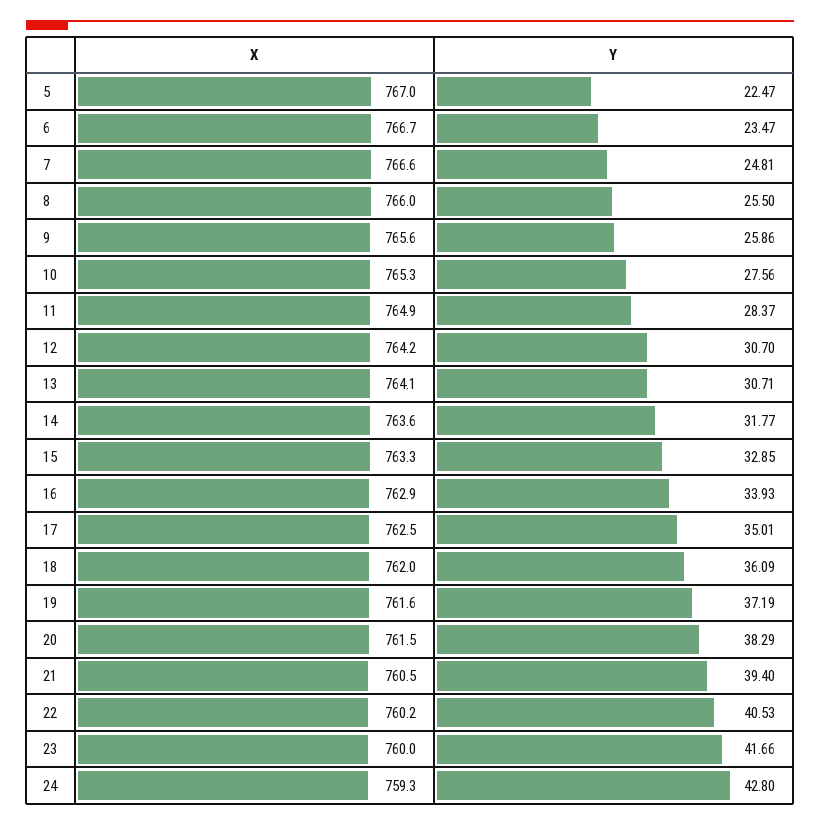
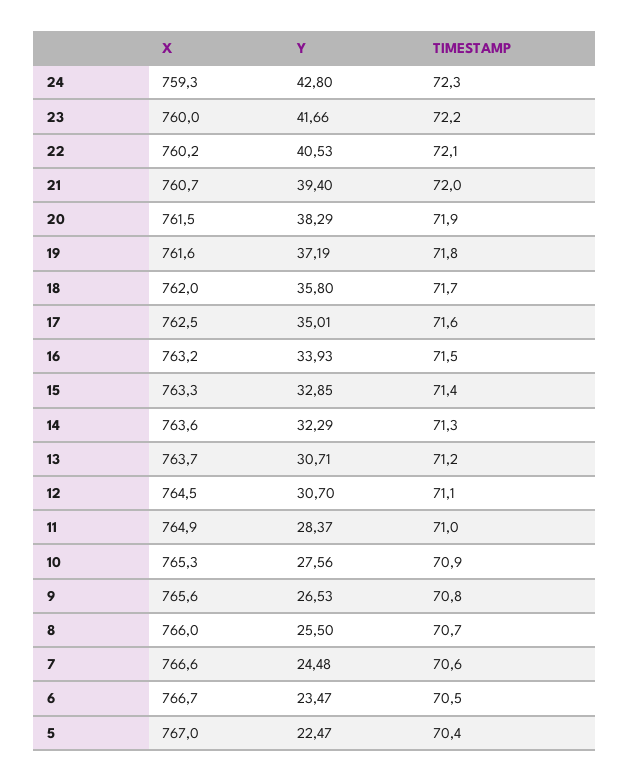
Y, 7: 24.81 -> 24.48
Y, 9: 25.86 -> 26.53
X, 12: 764.2 -> 764.5
X, 13: 764.1 -> 763.7
Y, 14: 31.77 -> 32.29
X, 16: 762.9 -> 763.2
Y, 18: 36.09 -> 35.8
X, 21: 760.5 -> 760.7
TIMESTAMP, 24: none -> 72.3
TIMESTAMP, 23: none -> 72.2
TIMESTAMP, 22: none -> 72.1
TIMESTAMP, 21: none -> 72
TIMESTAMP, 20: none -> 71.9
TIMESTAMP, 19: none -> 71.8
TIMESTAMP, 18: none -> 71.7
TIMESTAMP, 17: none -> 71.6
TIMESTAMP, 16: none -> 71.5
TIMESTAMP, 15: none -> 71.4
TIMESTAMP, 14: none -> 71.3
TIMESTAMP, 13: none -> 71.2
TIMESTAMP, 12: none -> 71.1
TIMESTAMP, 11: none -> 71
TIMESTAMP, 10: none -> 70.9
TIMESTAMP, 9: none -> 70.8
TIMESTAMP, 8: none -> 70.7
TIMESTAMP, 7: none -> 70.6
TIMESTAMP, 6: none -> 70.5
TIMESTAMP, 5: none -> 70.4

